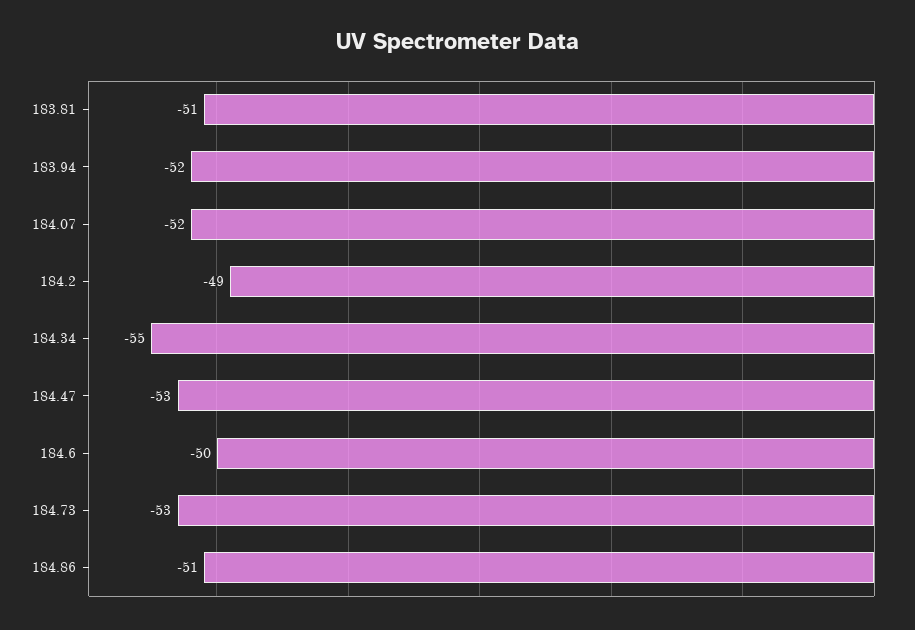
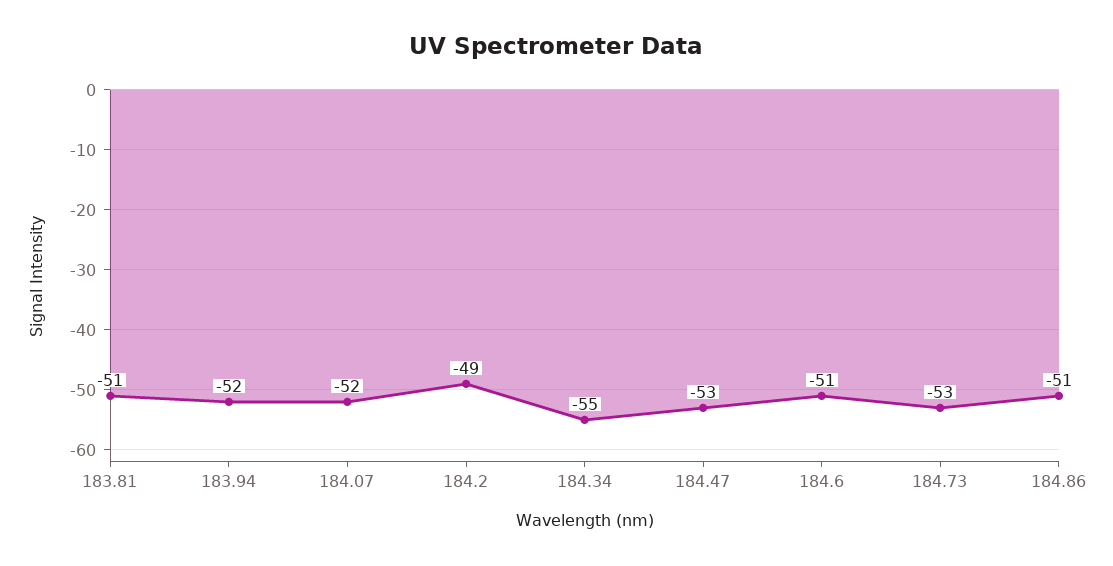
184.6: -50 -> -51

